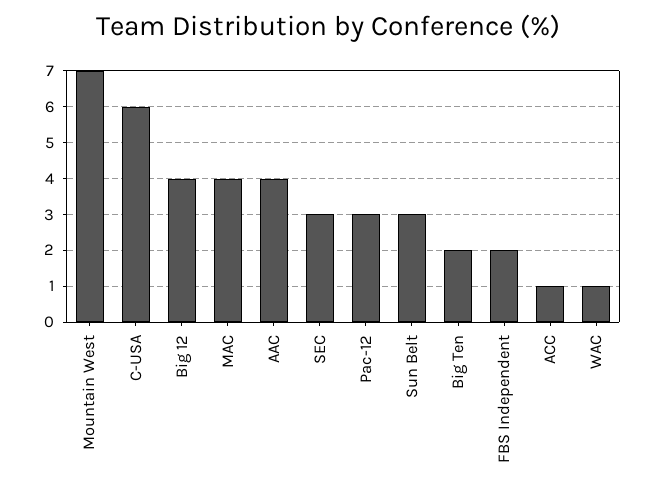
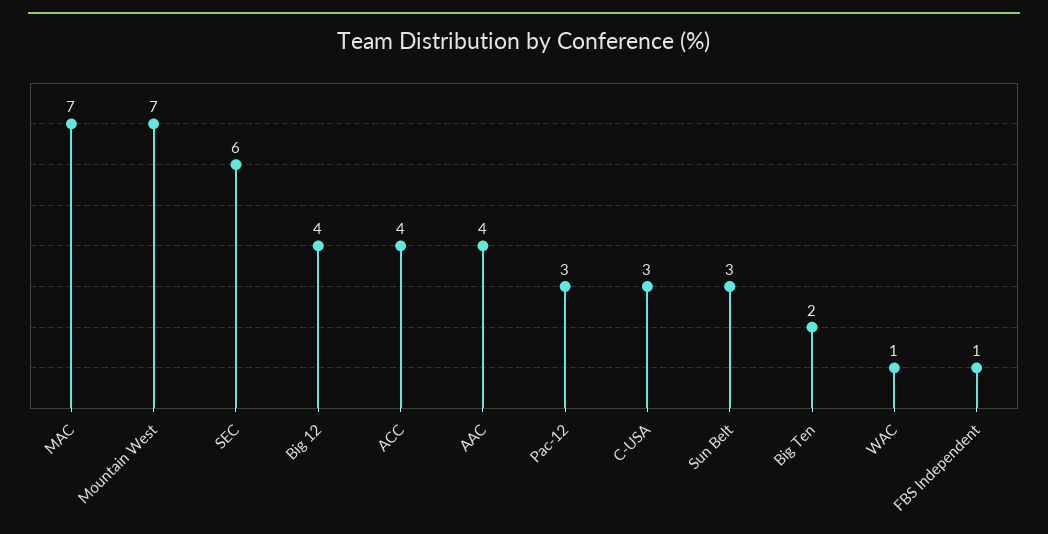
C-USA: 6 -> 3
MAC: 4 -> 7
SEC: 3 -> 6
FBS Independent: 2 -> 1
ACC: 1 -> 4

